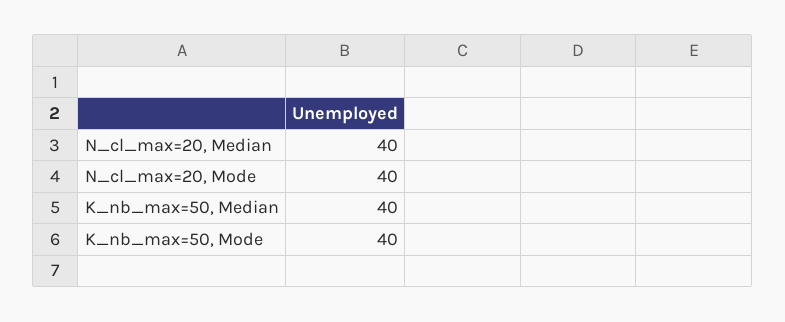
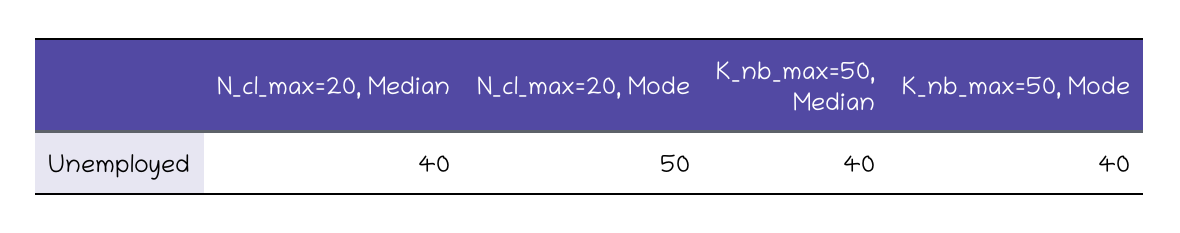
N_cl_max=20, Mode: 40 -> 50

